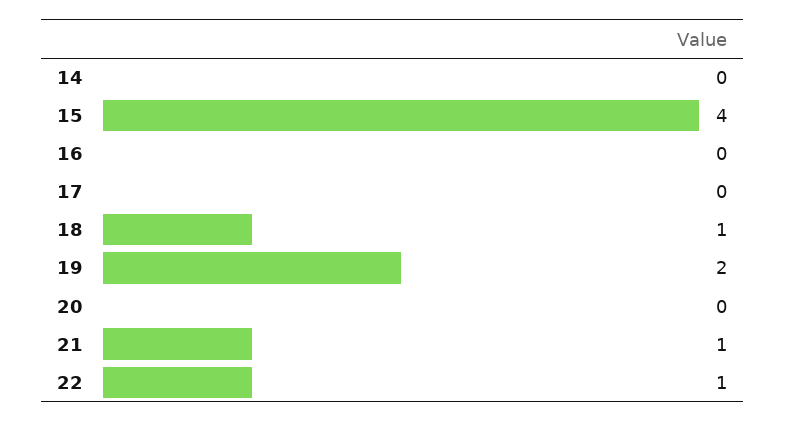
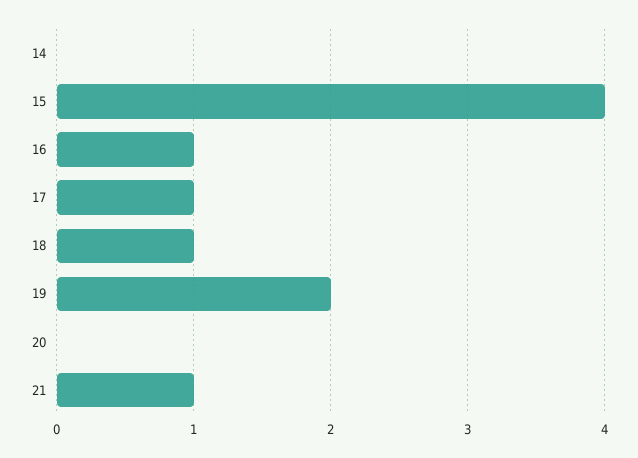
16: 0 -> 1
17: 0 -> 1
22: 1 -> none

